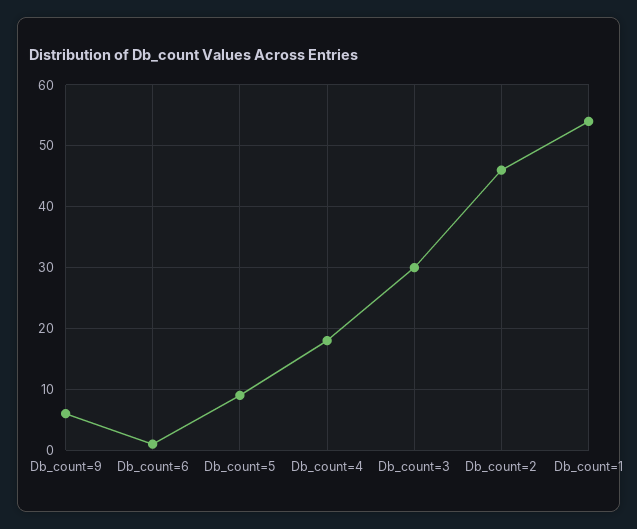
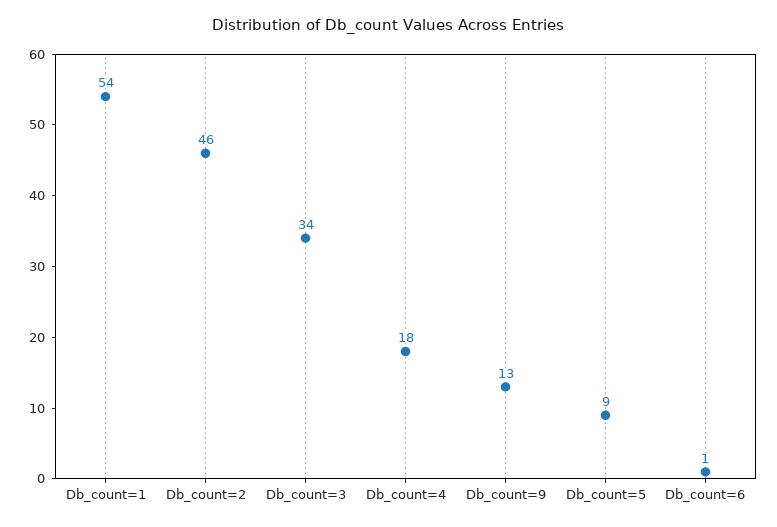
Db_count=9: 6 -> 13
Db_count=3: 30 -> 34

